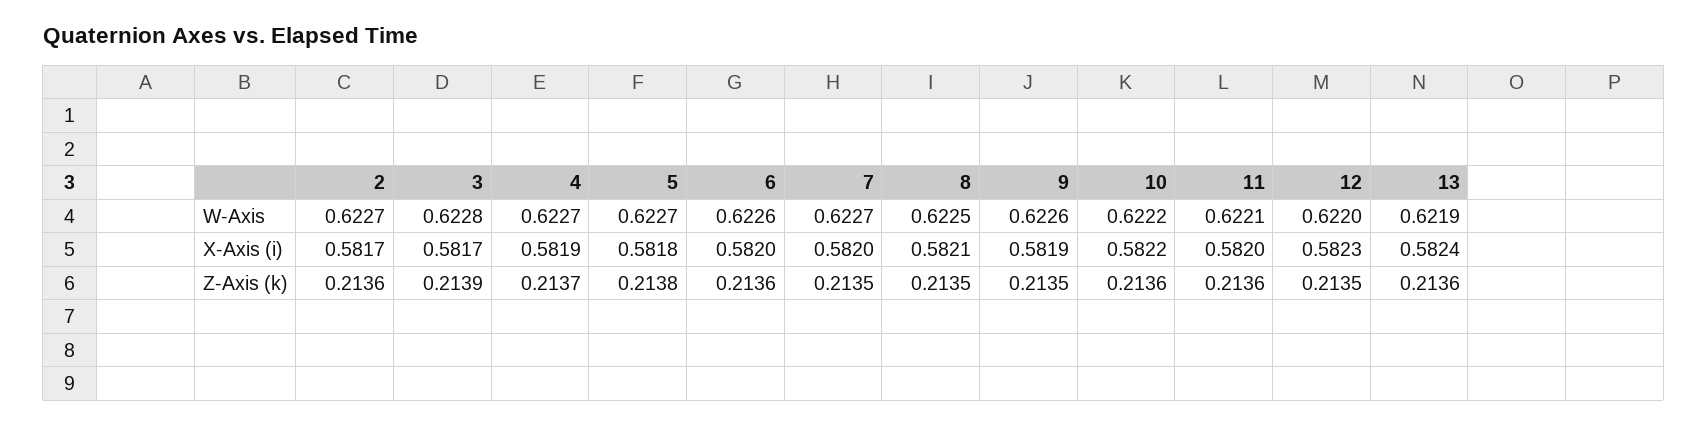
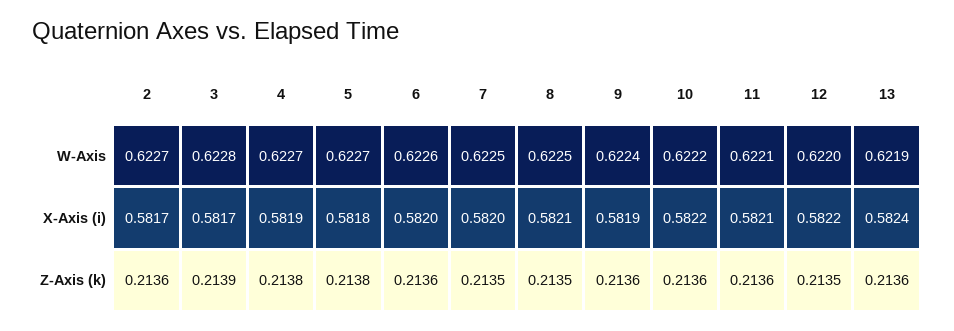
7, W-Axis: 0.6227 -> 0.6225
9, W-Axis: 0.6226 -> 0.6224
11, X-Axis (i): 0.582 -> 0.5821
12, X-Axis (i): 0.5823 -> 0.5822
4, Z-Axis (k): 0.2137 -> 0.2138
9, Z-Axis (k): 0.2135 -> 0.2136

